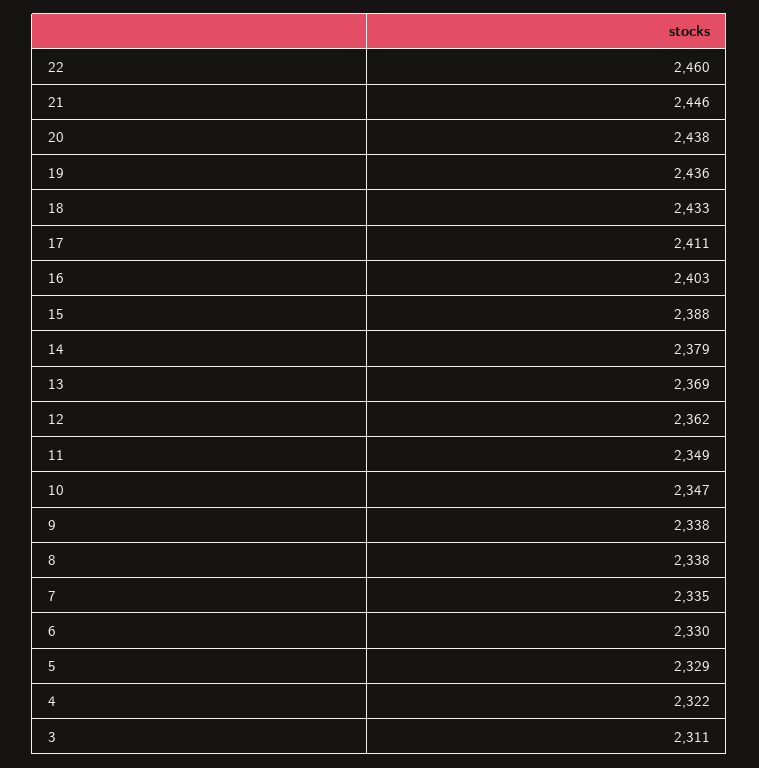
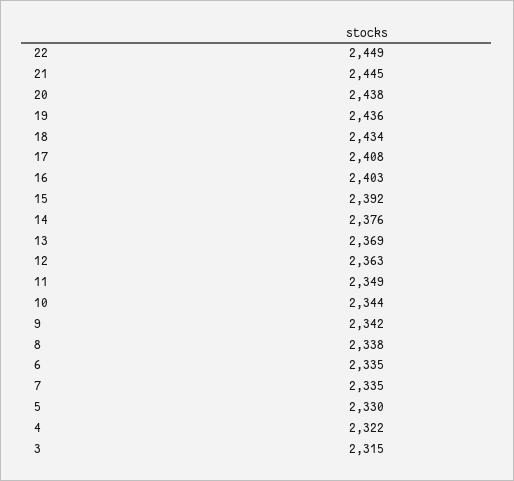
22: 2460 -> 2449
21: 2446 -> 2445
18: 2433 -> 2434
17: 2411 -> 2408
15: 2388 -> 2392
14: 2379 -> 2376
12: 2362 -> 2363
10: 2347 -> 2344
9: 2338 -> 2342
6: 2330 -> 2335
5: 2329 -> 2330
3: 2311 -> 2315

